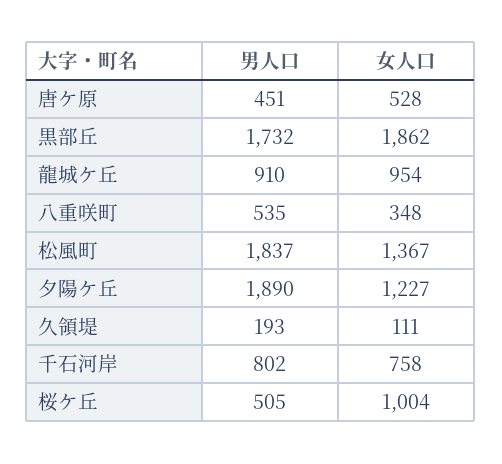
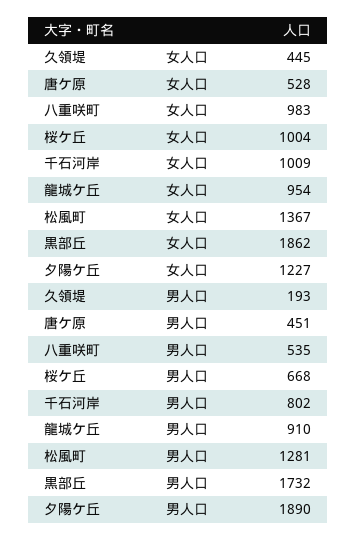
女人口, 八重咲町: 348 -> 983
男人口, 松風町: 1837 -> 1281
女人口, 久領堤: 111 -> 445
女人口, 千石河岸: 758 -> 1009
男人口, 桜ケ丘: 505 -> 668

